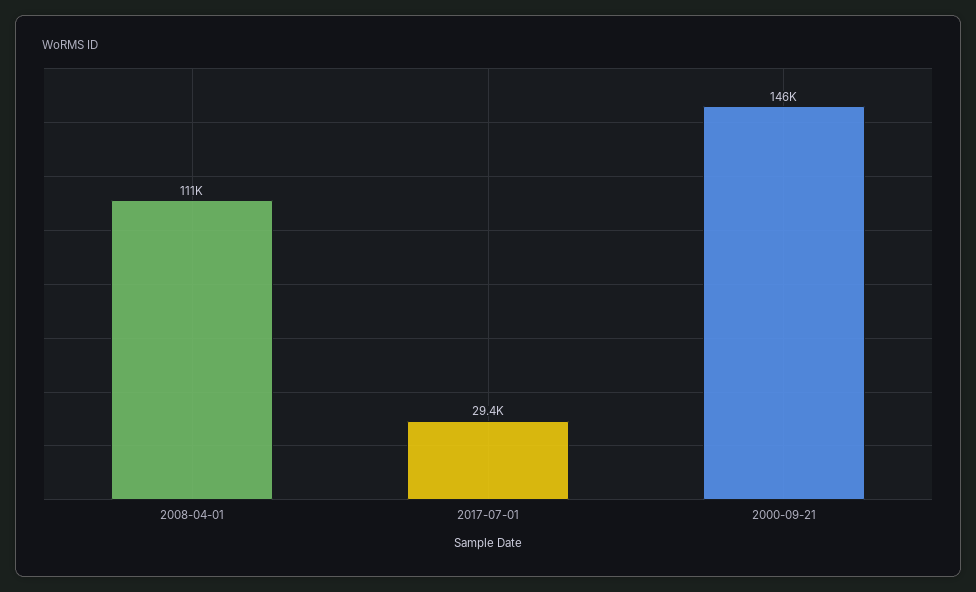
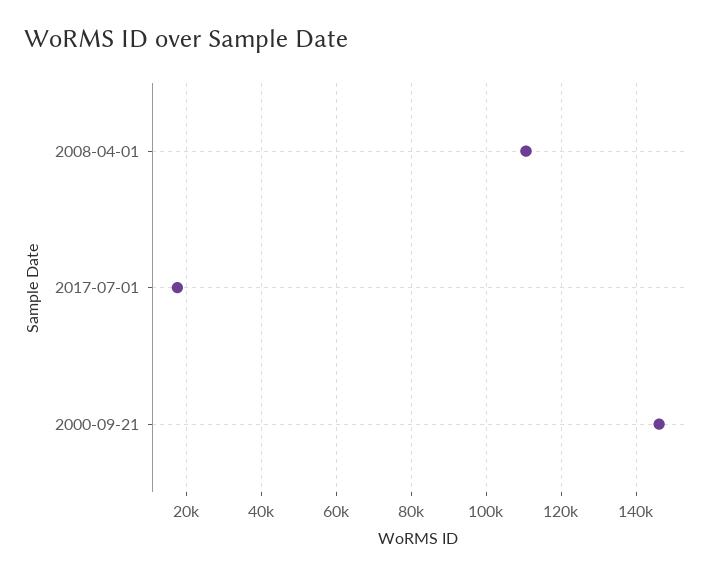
2017-07-01: 29400 -> 18000

